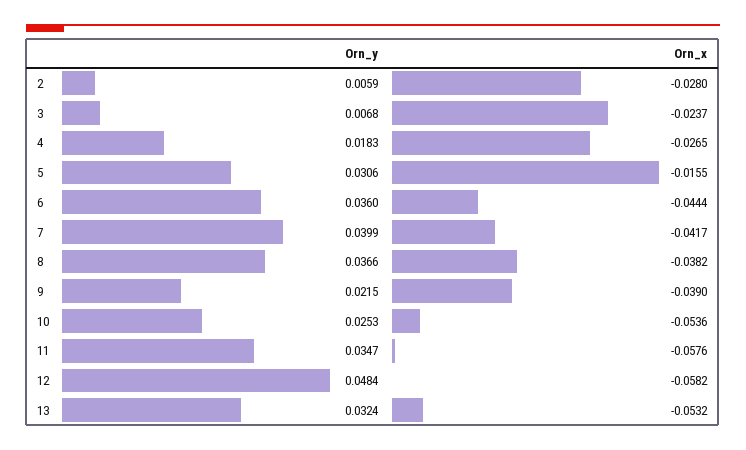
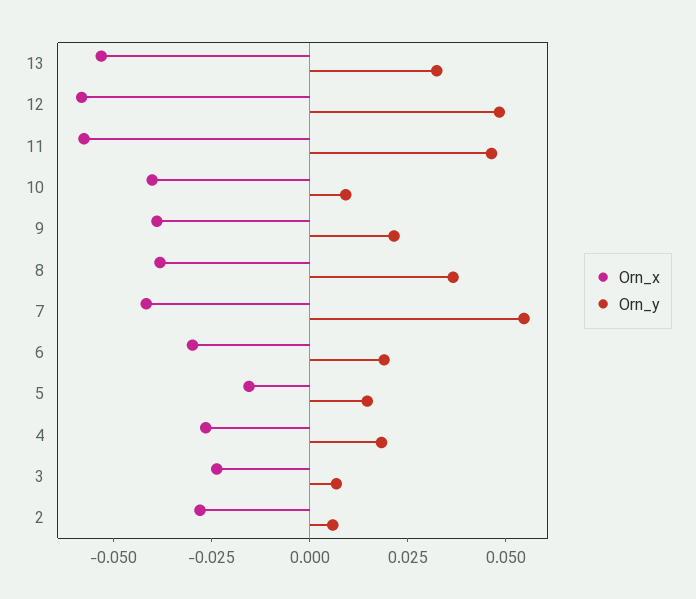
Orn_y, 5: 0.0306 -> 0.015
Orn_y, 6: 0.036 -> 0.02
Orn_x, 6: -0.0444 -> -0.03
Orn_y, 7: 0.0399 -> 0.055
Orn_y, 10: 0.0253 -> 0.01
Orn_x, 10: -0.0536 -> -0.04
Orn_y, 11: 0.0347 -> 0.045

